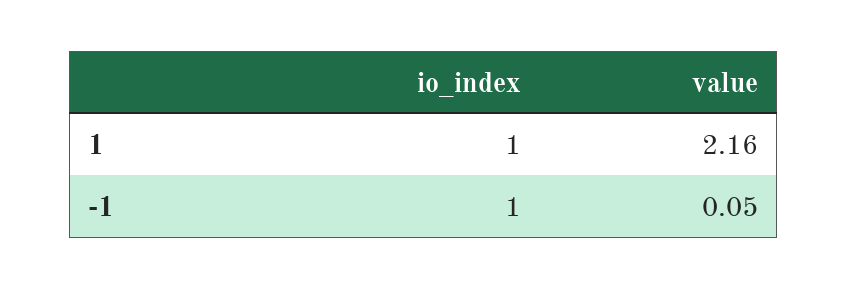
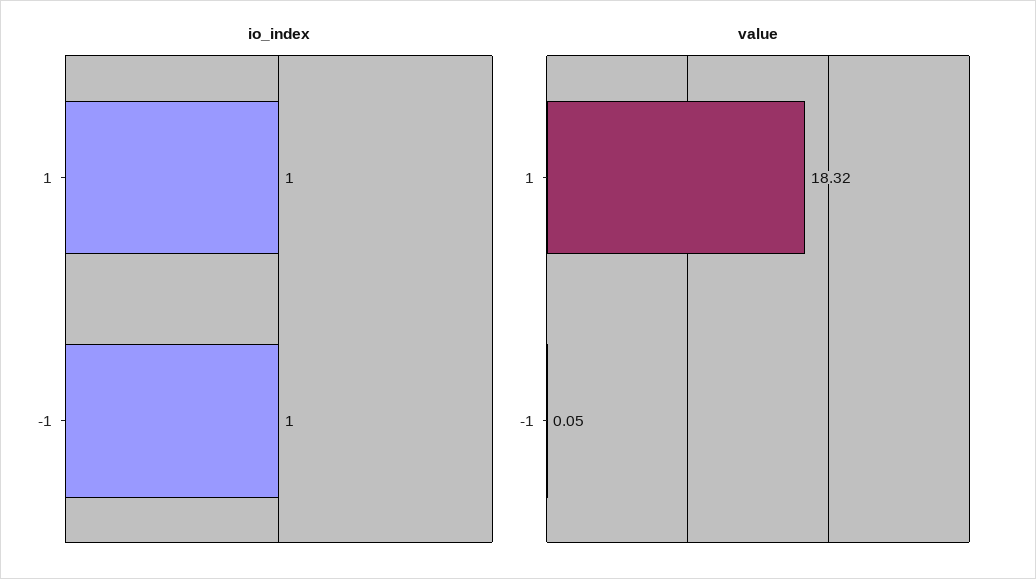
value, 1: 2.16 -> 18.32

